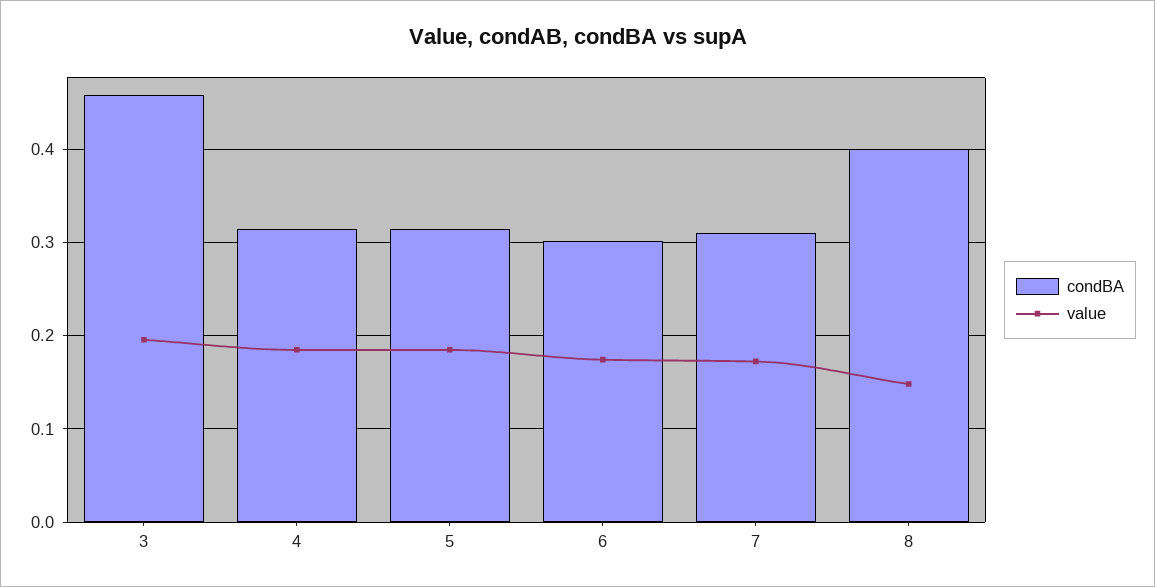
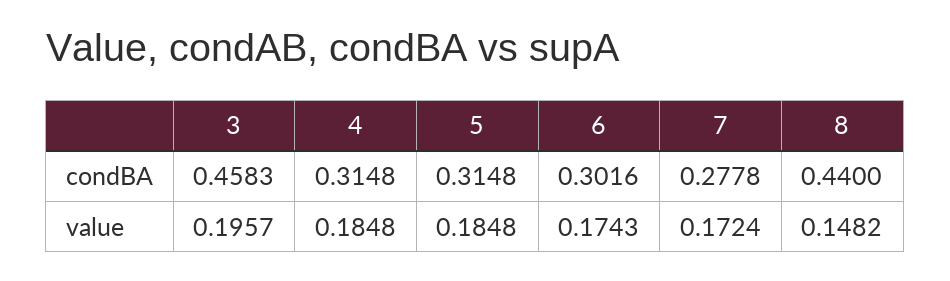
condBA, 7: 0.31 -> 0.2778
condBA, 8: 0.4 -> 0.44

